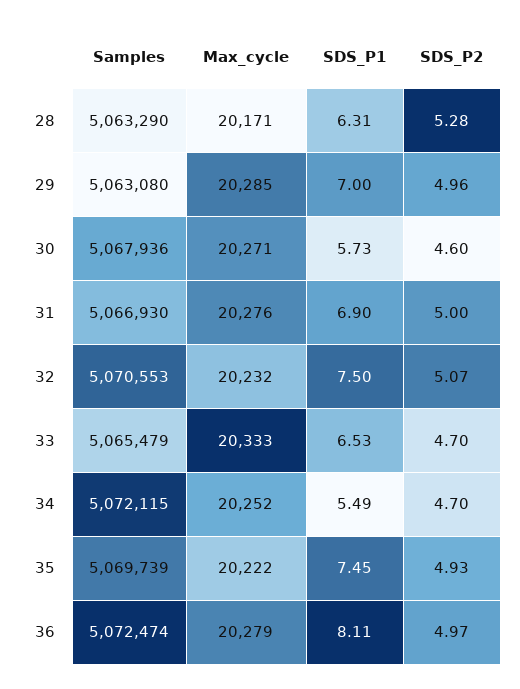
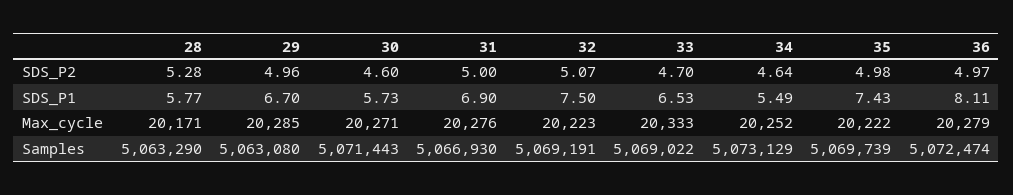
SDS_P1, 28: 6.31 -> 5.77
SDS_P1, 29: 7 -> 6.7
Samples, 30: 5067936 -> 5071443
Samples, 32: 5070553 -> 5069191
Max_cycle, 32: 20232 -> 20223
Samples, 33: 5065479 -> 5069022
Samples, 34: 5072115 -> 5073129
SDS_P2, 34: 4.7 -> 4.64
SDS_P1, 35: 7.45 -> 7.43
SDS_P2, 35: 4.93 -> 4.98

